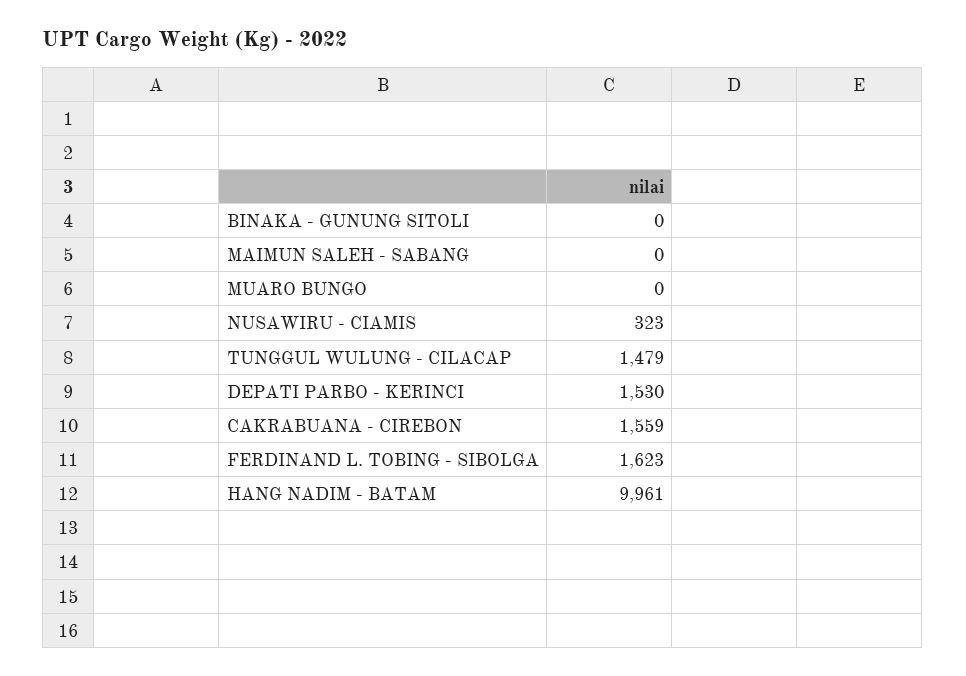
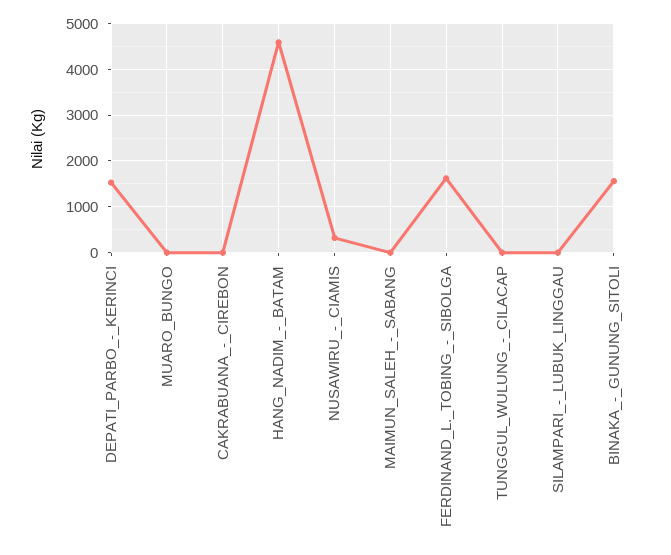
BINAKA - GUNUNG SITOLI: 0 -> 1600
TUNGGUL WULUNG - CILACAP: 1479 -> 0
CAKRABUANA - CIREBON: 1559 -> 0
HANG NADIM - BATAM: 9961 -> 4600
SILAMPARI_-_LUBUK_LINGGAU: none -> 0

